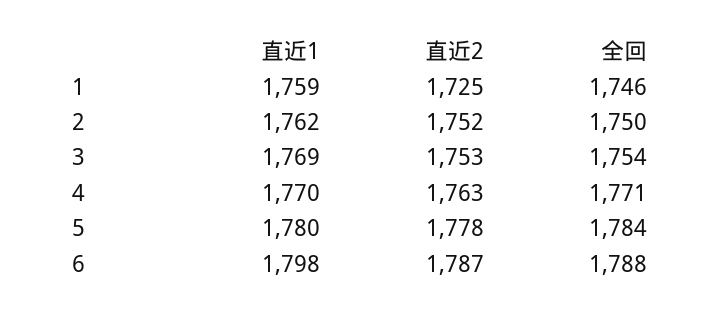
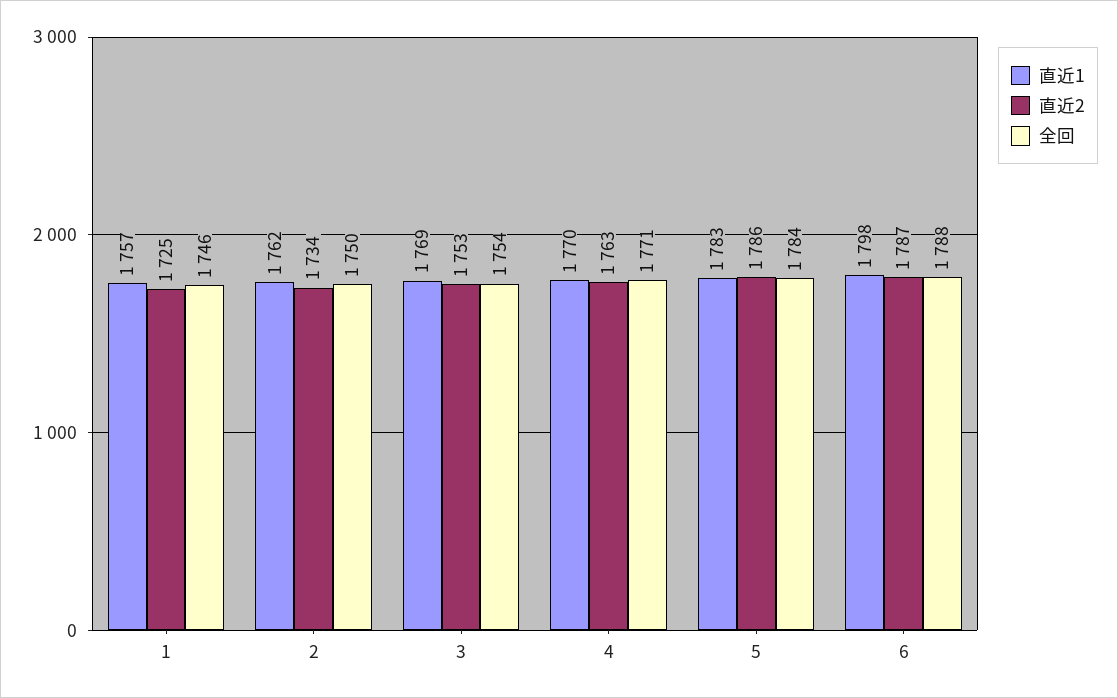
直近1, 1: 1759 -> 1757
直近2, 2: 1752 -> 1734
直近1, 5: 1780 -> 1783
直近2, 5: 1778 -> 1786

